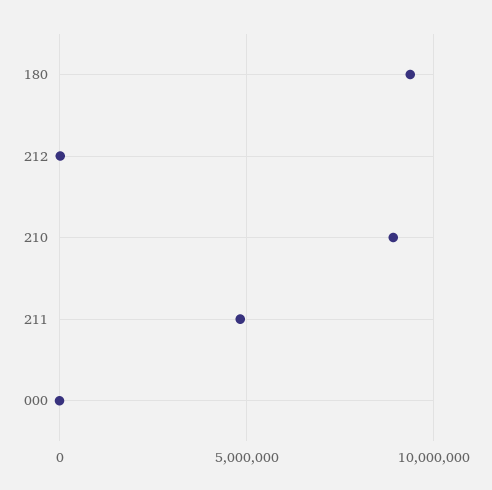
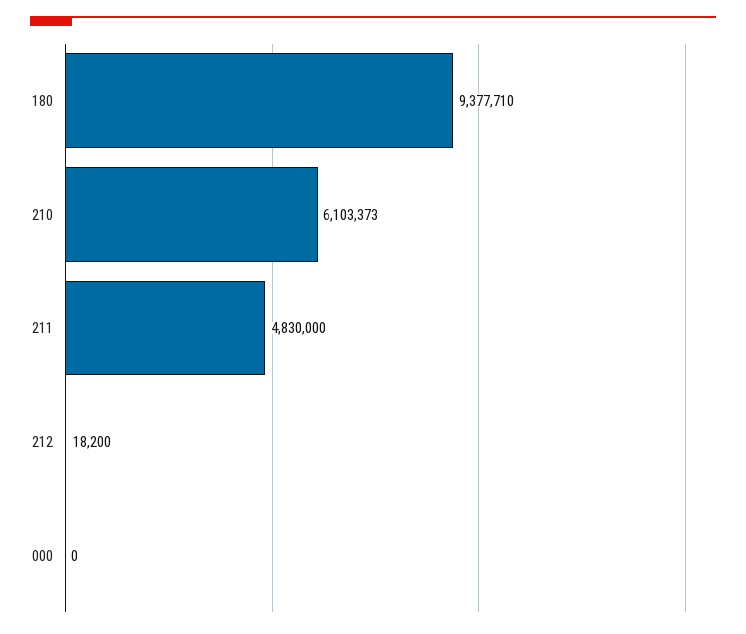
210: 9000000 -> 6103373

